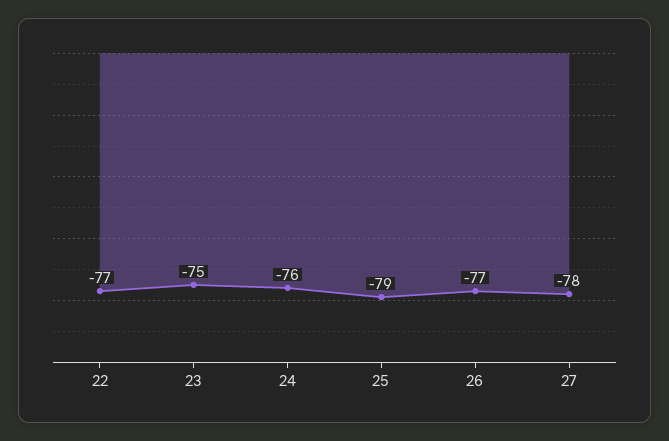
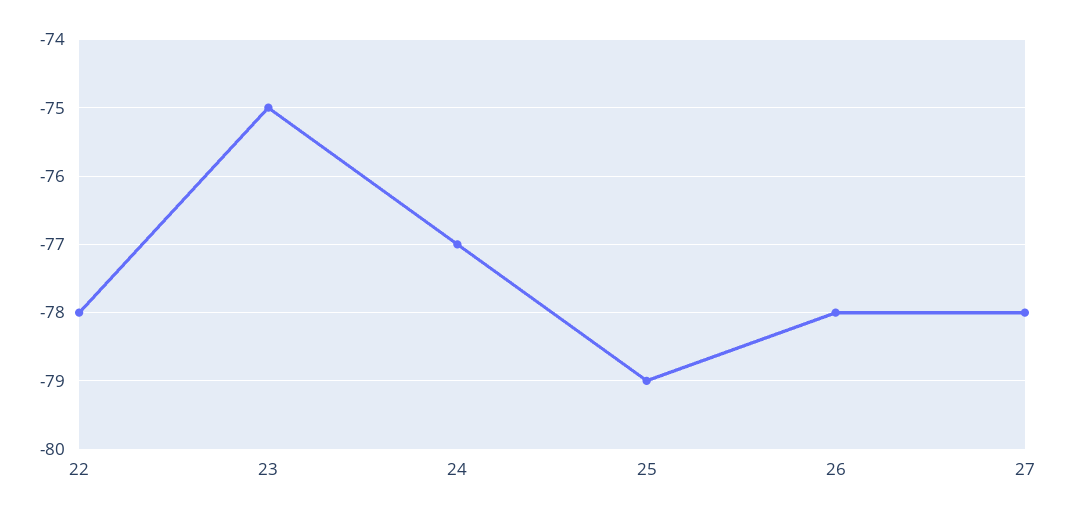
22: -77 -> -78
24: -76 -> -77
26: -77 -> -78

